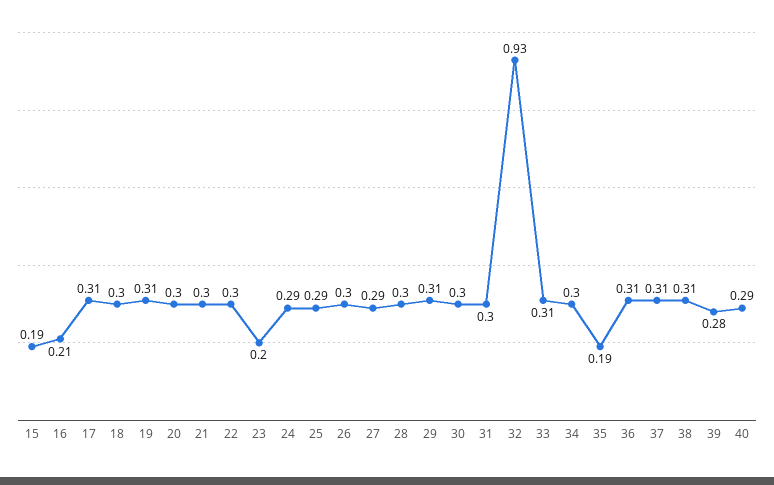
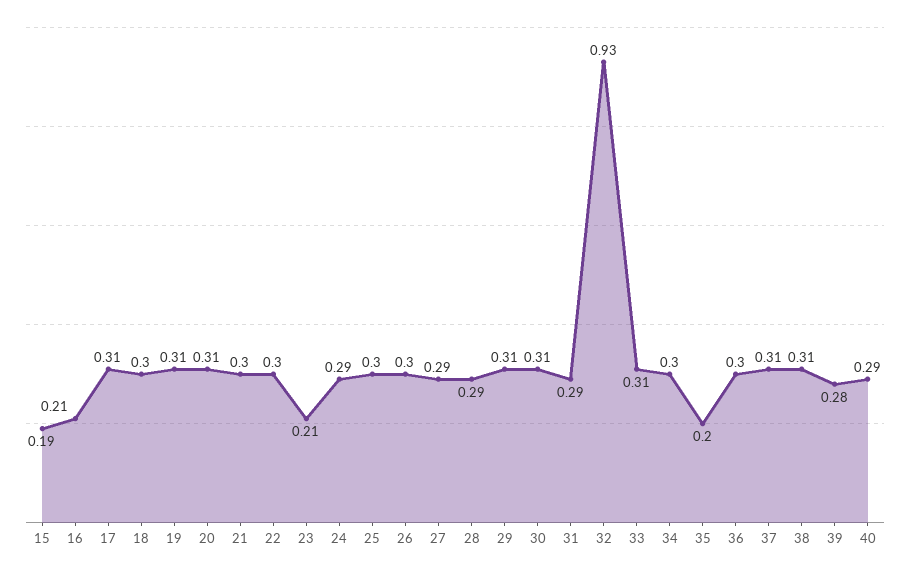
20: 0.3 -> 0.31
23: 0.2 -> 0.21
25: 0.29 -> 0.3
28: 0.3 -> 0.29
30: 0.3 -> 0.31
31: 0.3 -> 0.29
35: 0.19 -> 0.2
36: 0.31 -> 0.3

